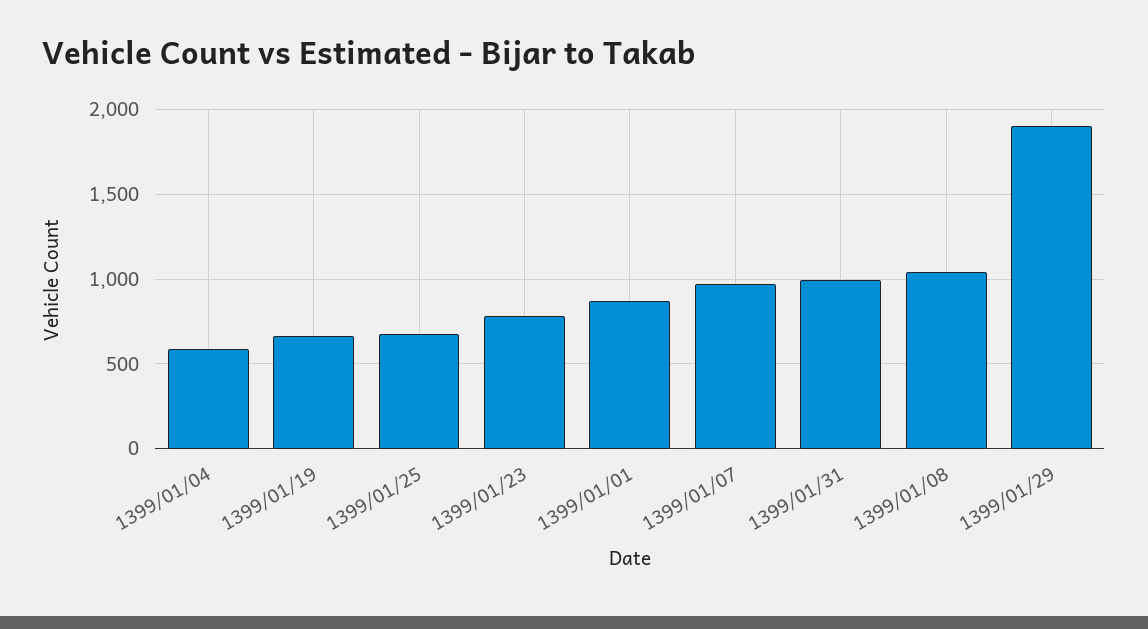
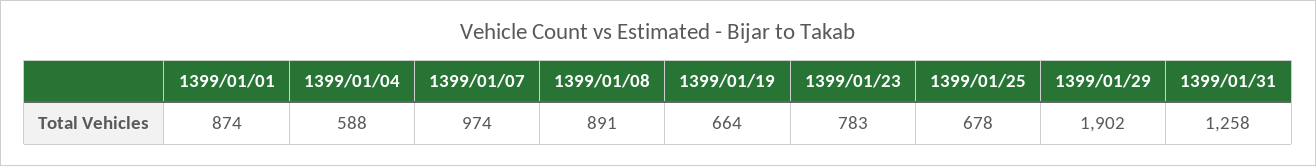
1399/01/31: 1000 -> 1258
1399/01/08: 1050 -> 891

